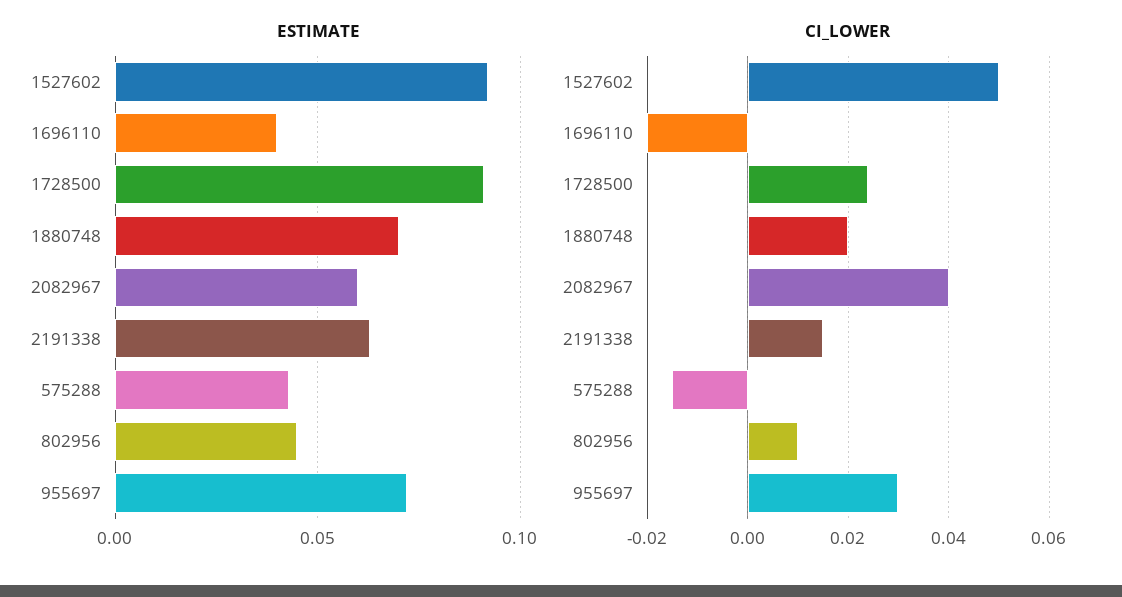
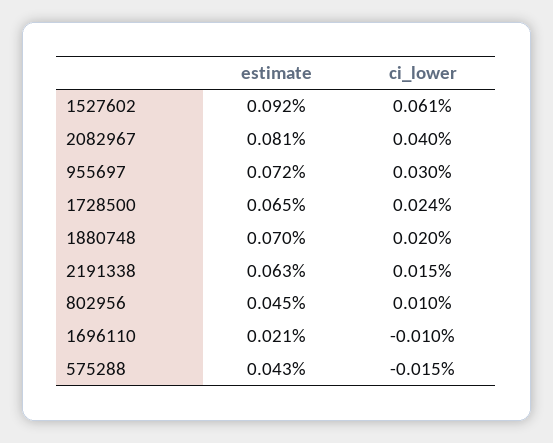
ESTIMATE, 1696110: 0.04 -> 0.021
ESTIMATE, 1728500: 0.09 -> 0.065
ESTIMATE, 2082967: 0.06 -> 0.081
CI_LOWER, 1527602: 0.05 -> 0.061
CI_LOWER, 1696110: -0.02 -> -0.01

